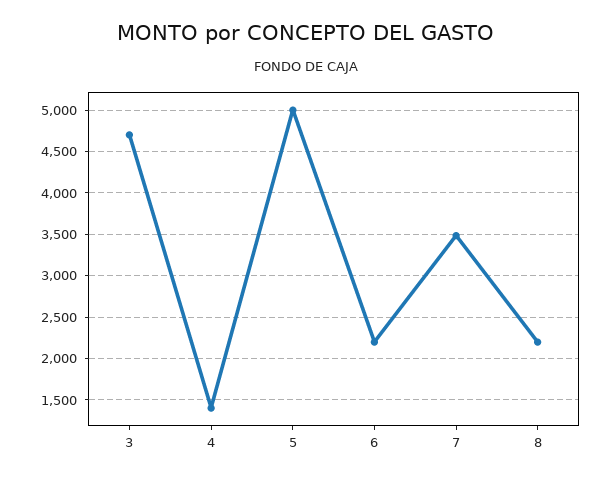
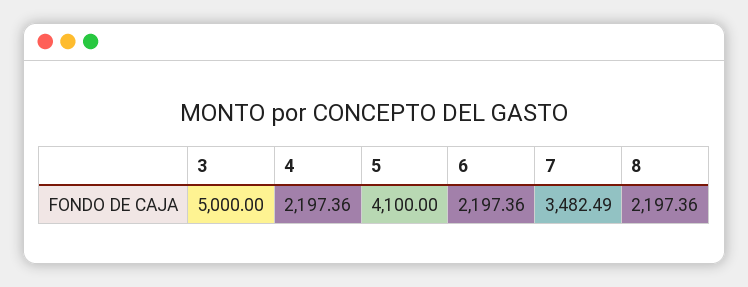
3: 4700 -> 5000
4: 1400 -> 2197.36
5: 5000 -> 4100

